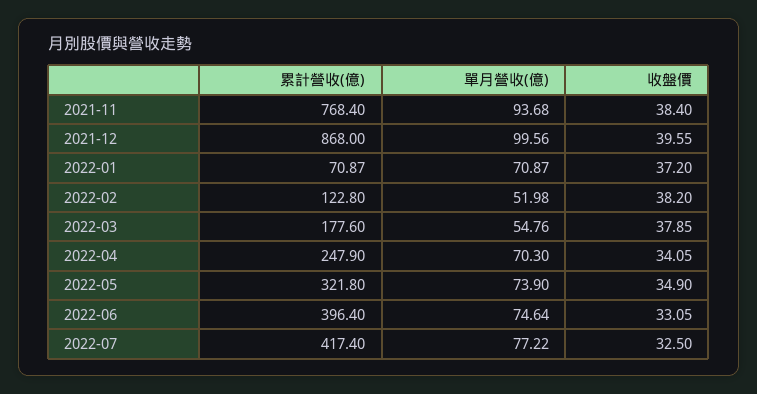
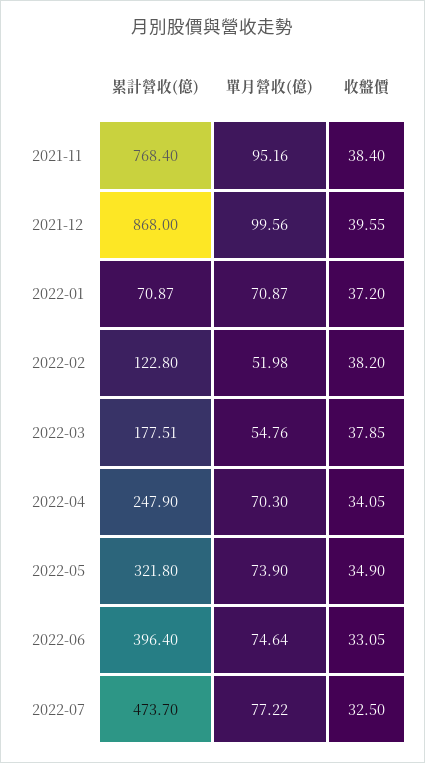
單月營收(億), 2021-11: 93.68 -> 95.16
累計營收(億), 2022-03: 177.6 -> 177.51
累計營收(億), 2022-07: 417.4 -> 473.7

